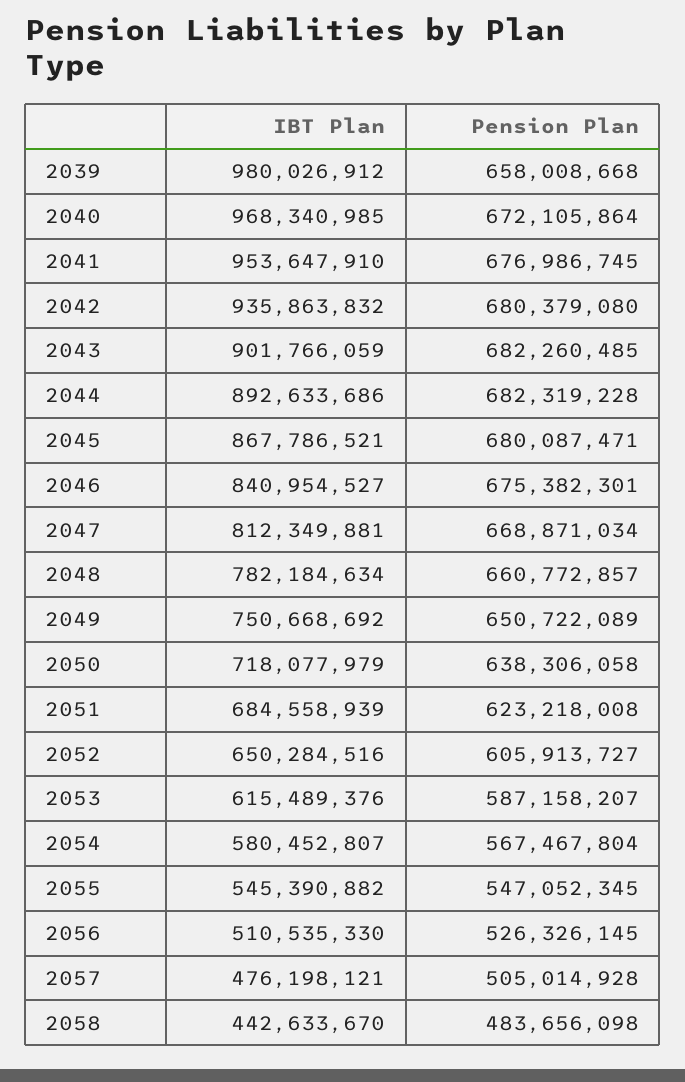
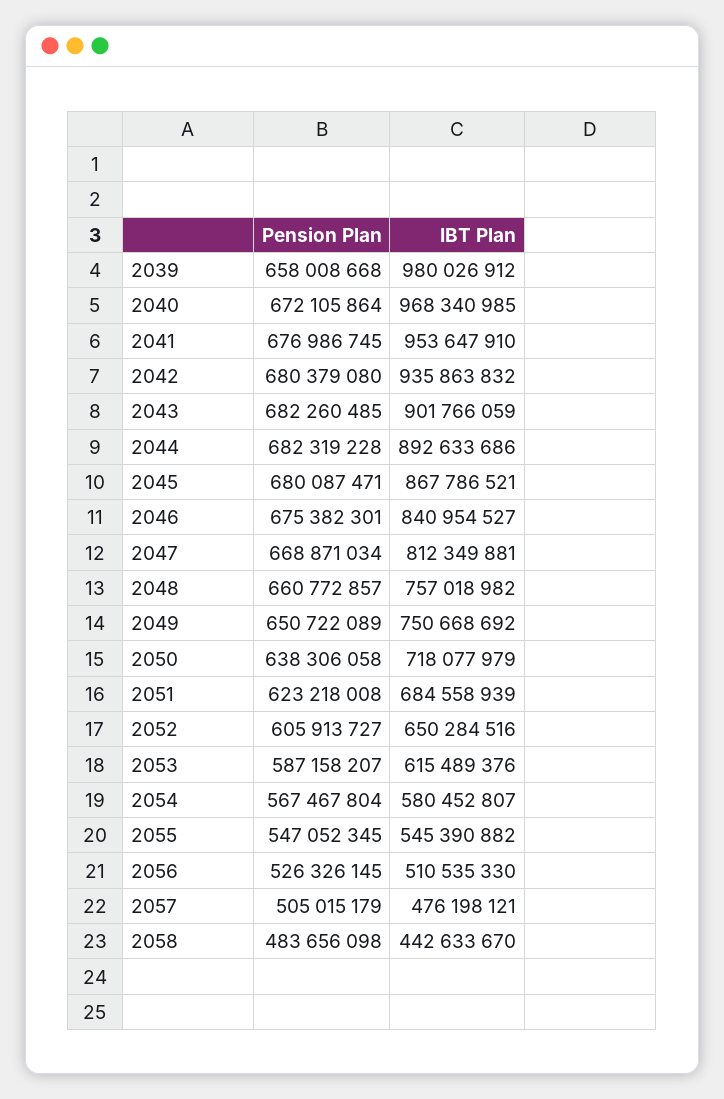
IBT Plan, 2048: 782184634 -> 757018982
Pension Plan, 2057: 505014928 -> 505015179

